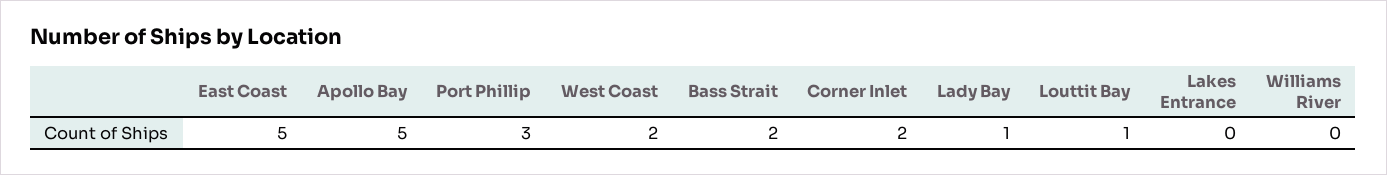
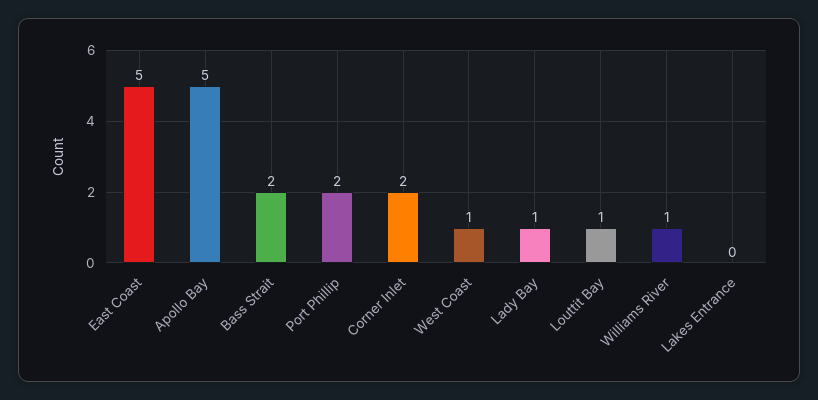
Port Phillip: 3 -> 2
West Coast: 2 -> 1
Williams River: 0 -> 1

